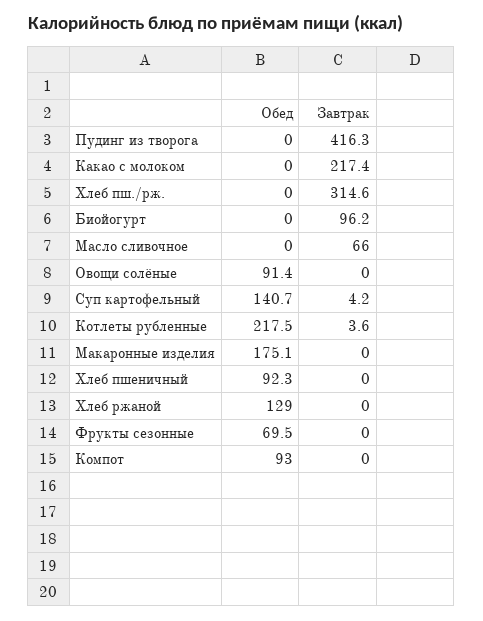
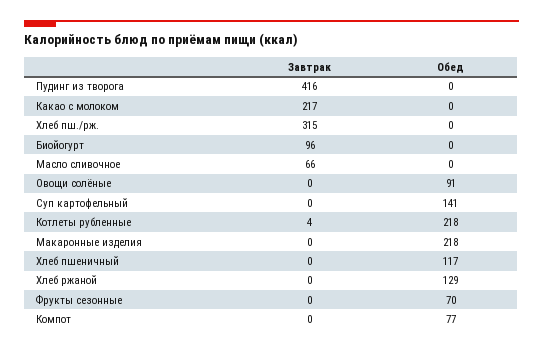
Завтрак, Суп картофельный: 4.2 -> 0
Обед, Макаронные изделия: 175.1 -> 218
Обед, Хлеб пшеничный: 92.3 -> 117
Обед, Компот: 93 -> 77

